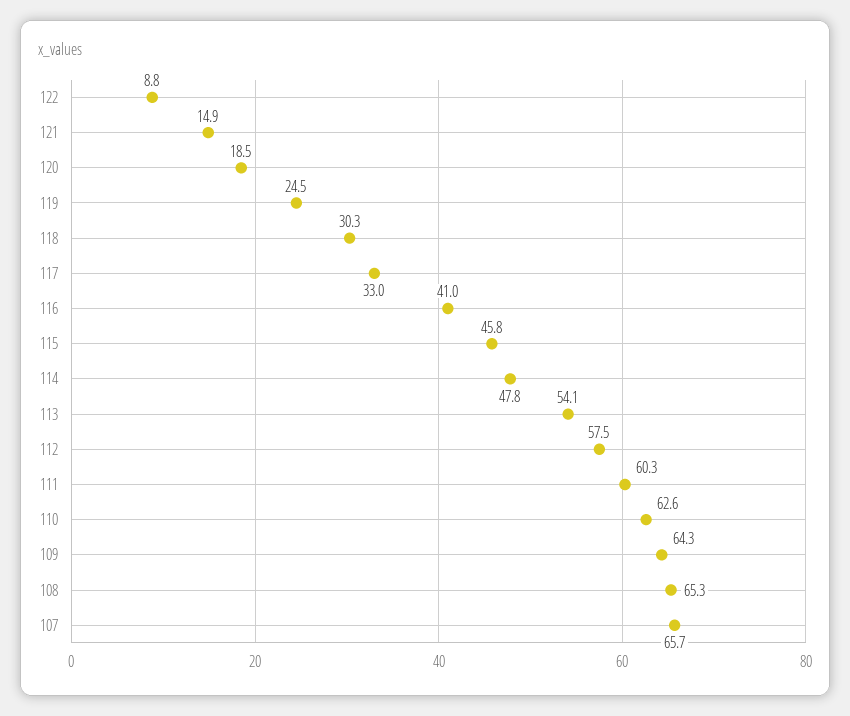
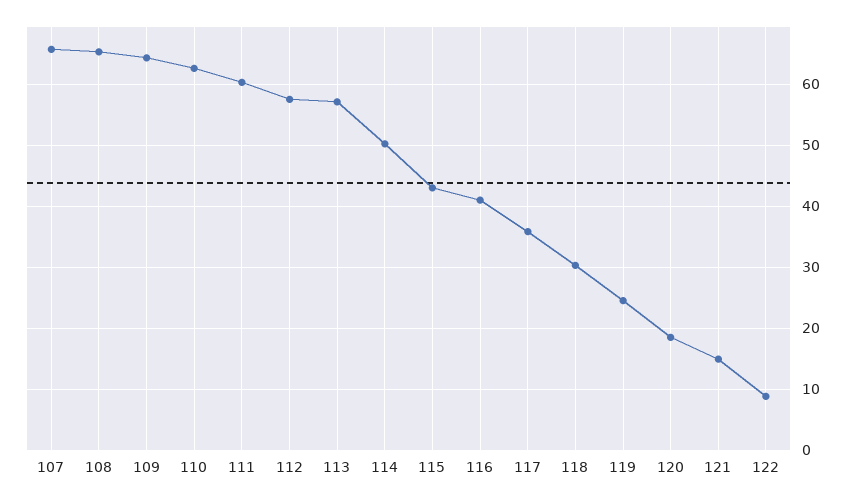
117: 33 -> 36
115: 45.8 -> 43
114: 47.8 -> 50
113: 54.1 -> 57

